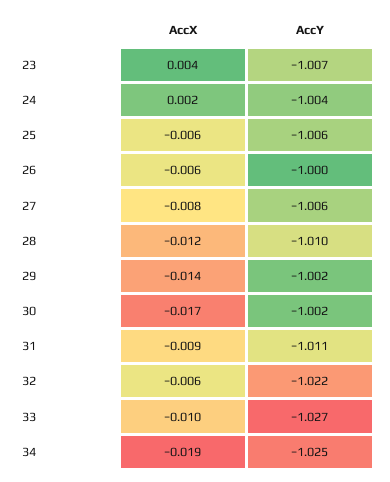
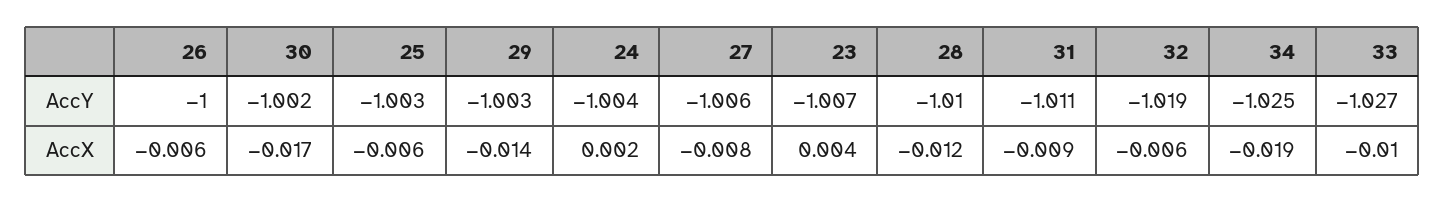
AccY, 25: -1.006 -> -1.003
AccY, 29: -1.002 -> -1.003
AccY, 32: -1.022 -> -1.019

